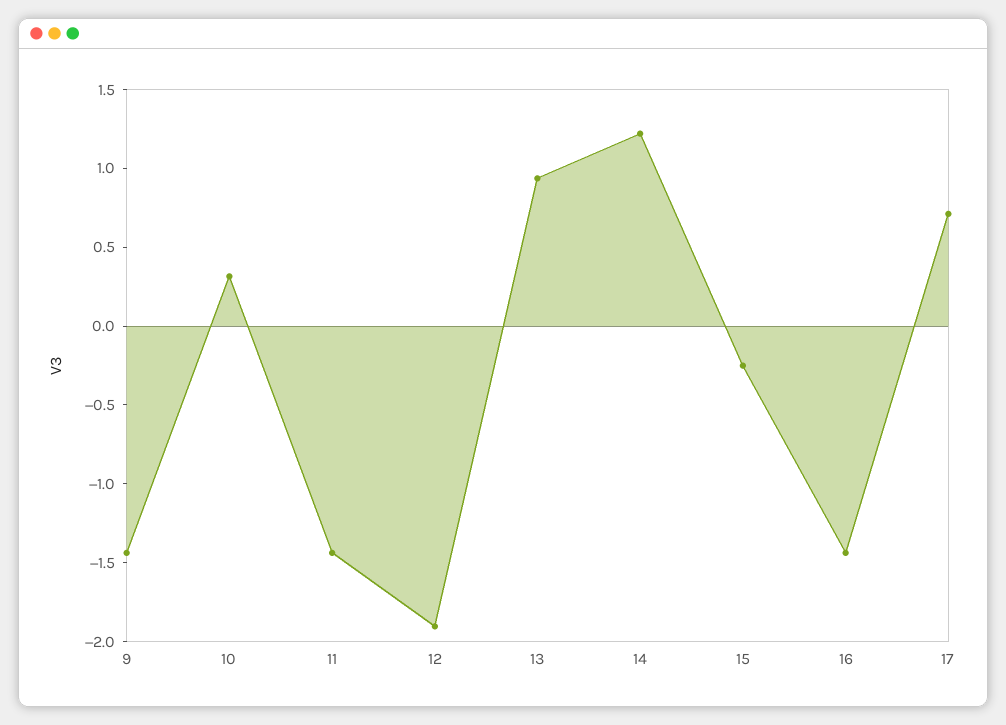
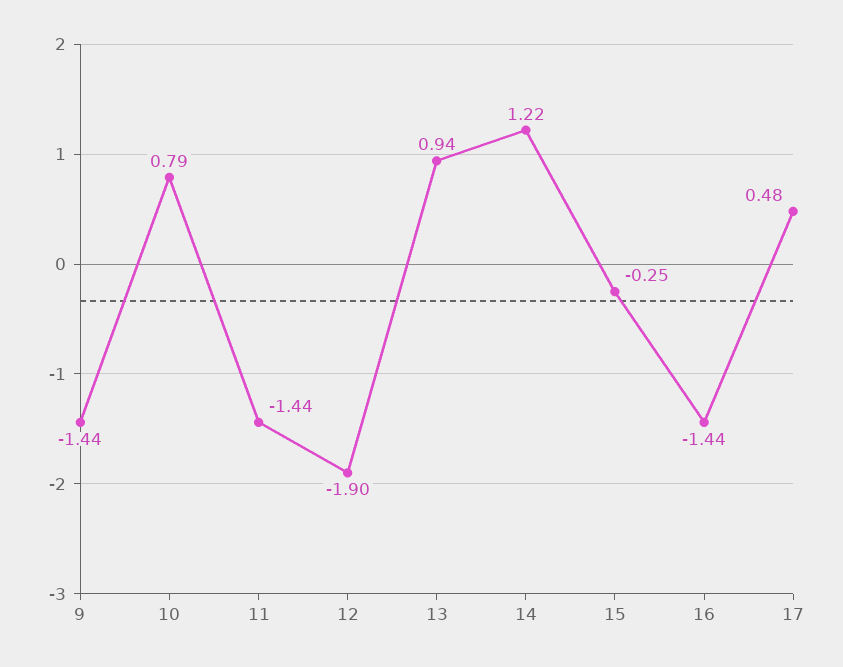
10: 0.3 -> 0.79
17: 0.7 -> 0.48

